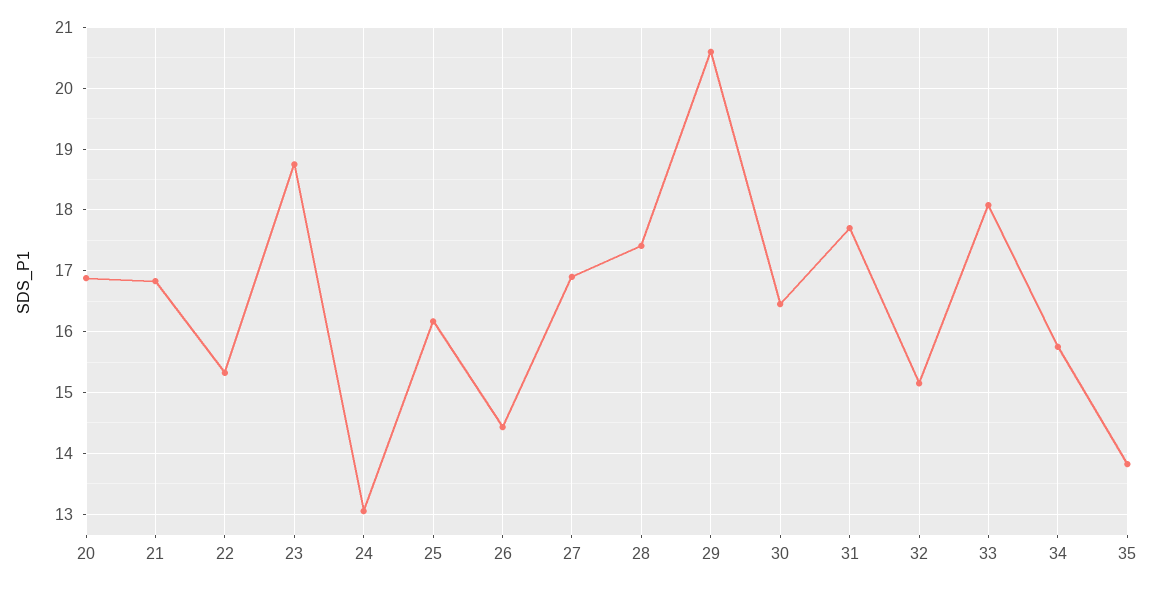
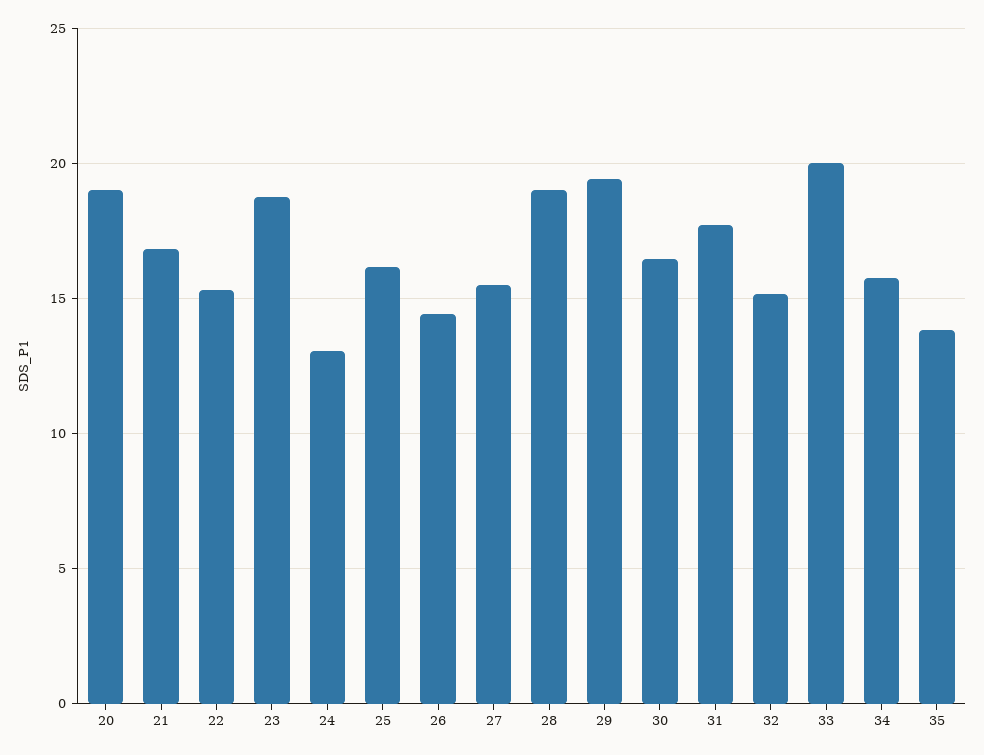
20: 16.9 -> 19
27: 16.9 -> 15.5
28: 17.4 -> 19
29: 20.6 -> 19.5
33: 18.1 -> 20

